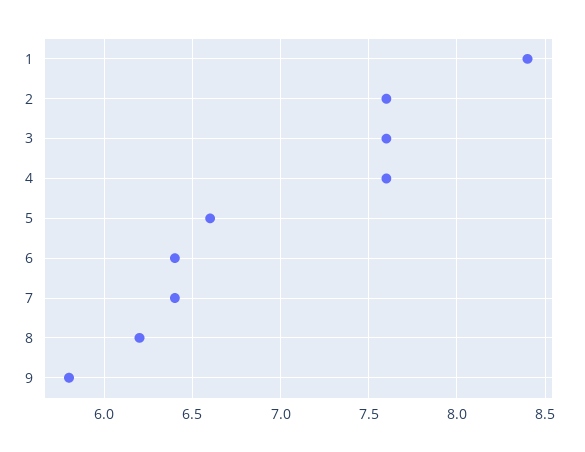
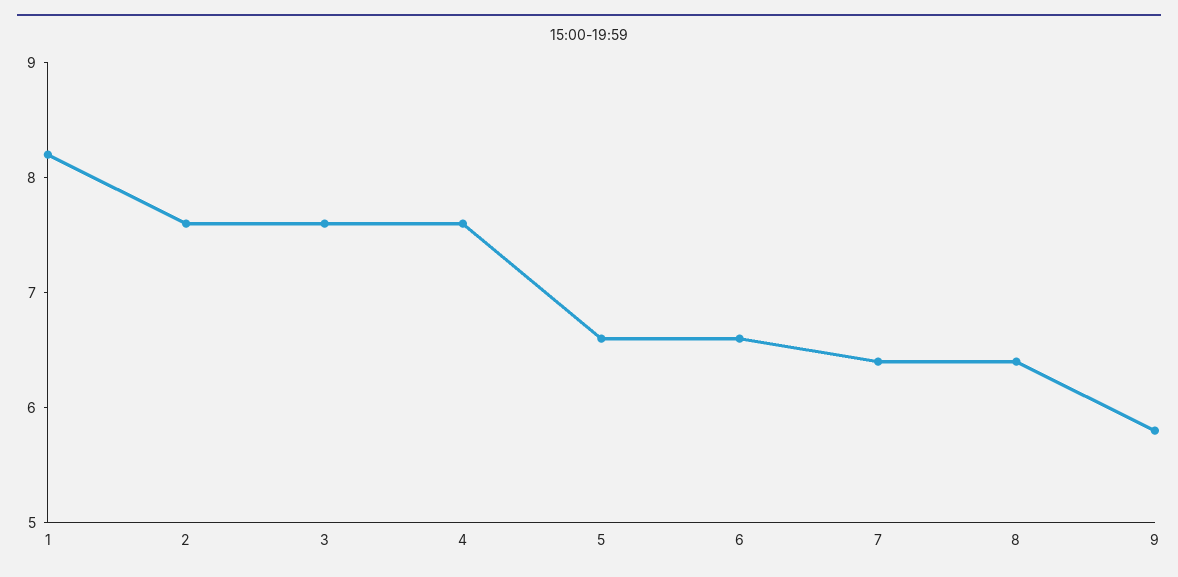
1: 8.4 -> 8.2
6: 6.4 -> 6.6
8: 6.2 -> 6.4

